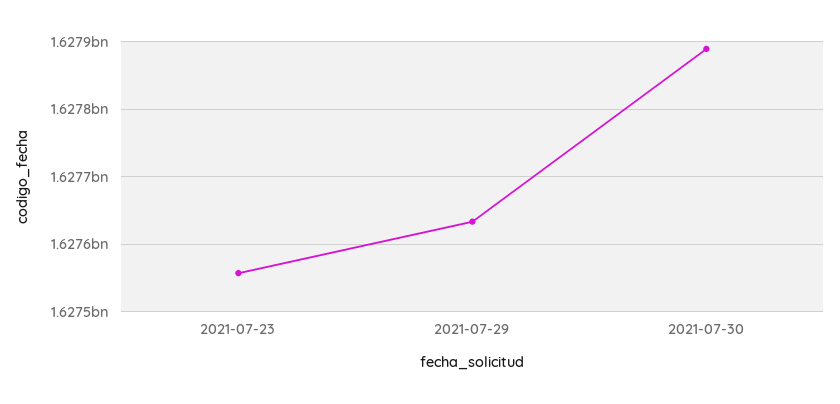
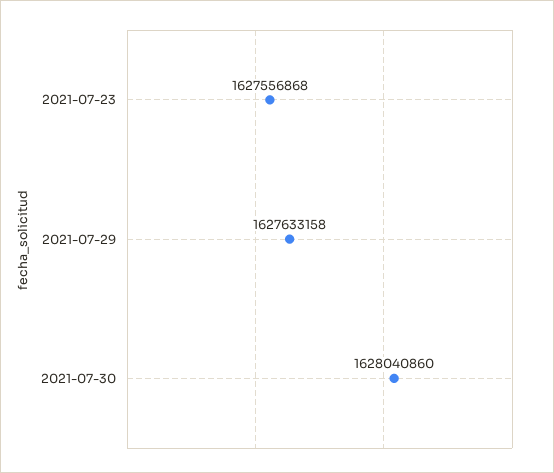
2021-07-30: 1627890000 -> 1628040860

